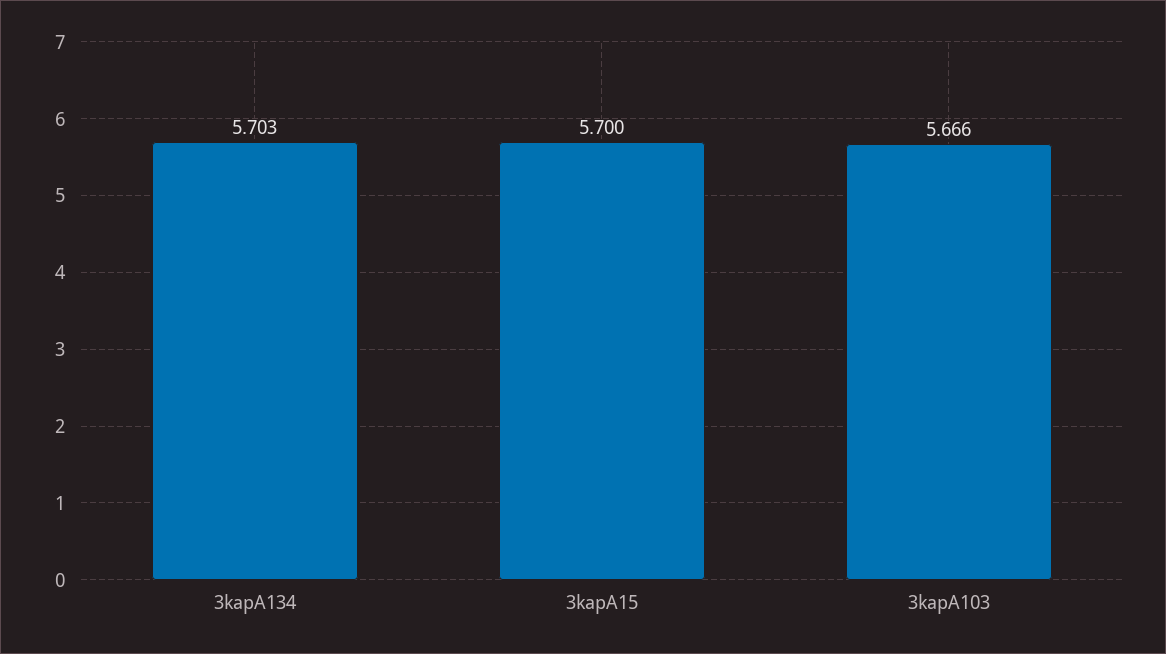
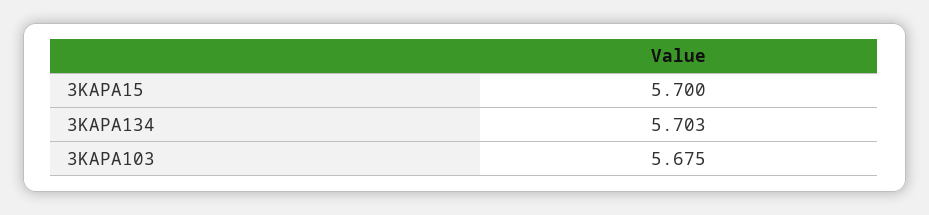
3kapA103: 5.666 -> 5.675

